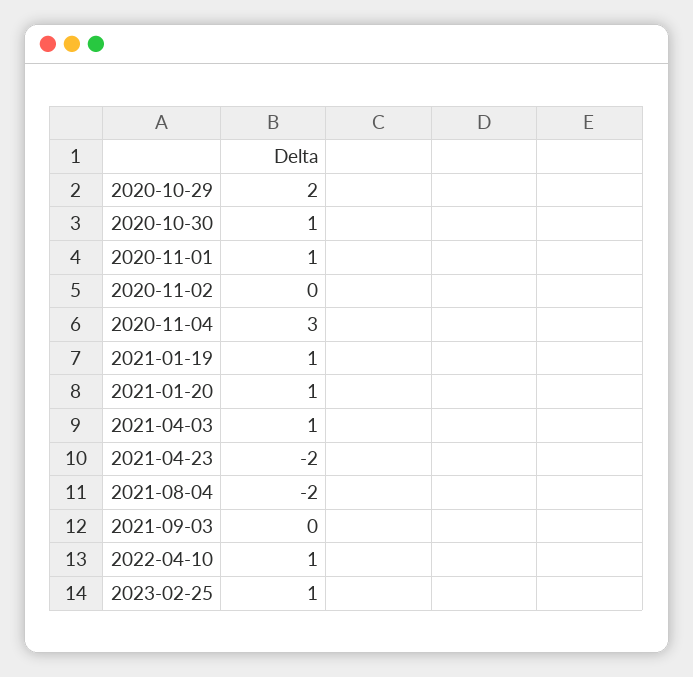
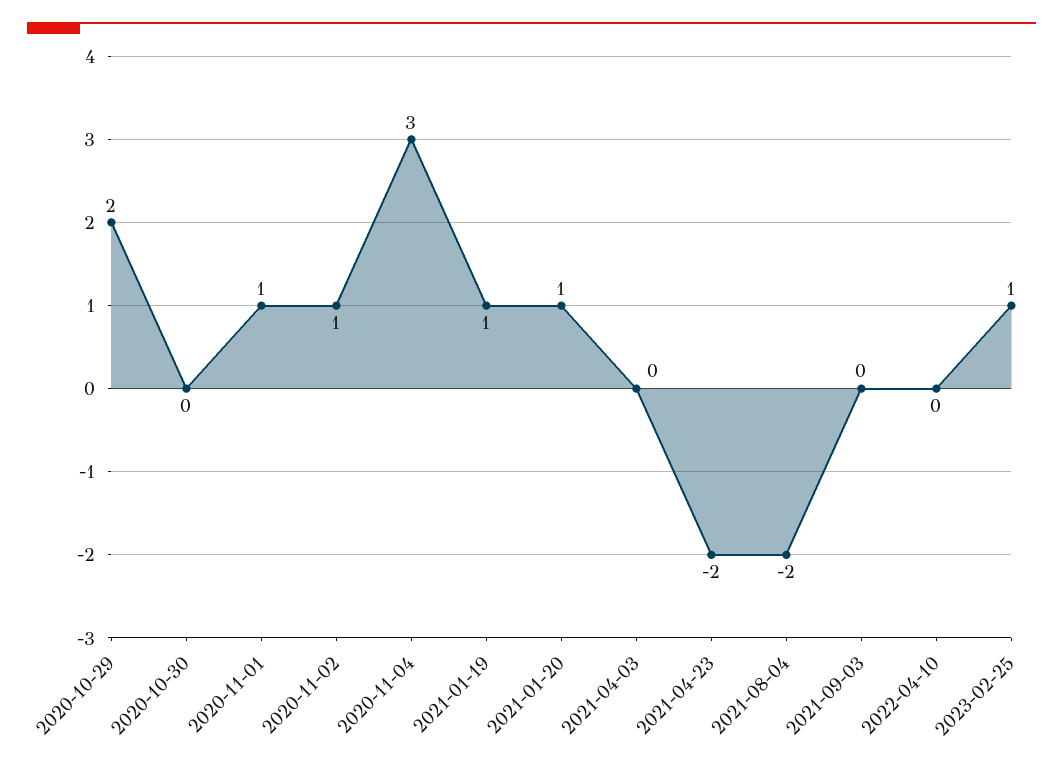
2020-10-30: 1 -> 0
2020-11-02: 0 -> 1
2021-04-03: 1 -> 0
2022-04-10: 1 -> 0

